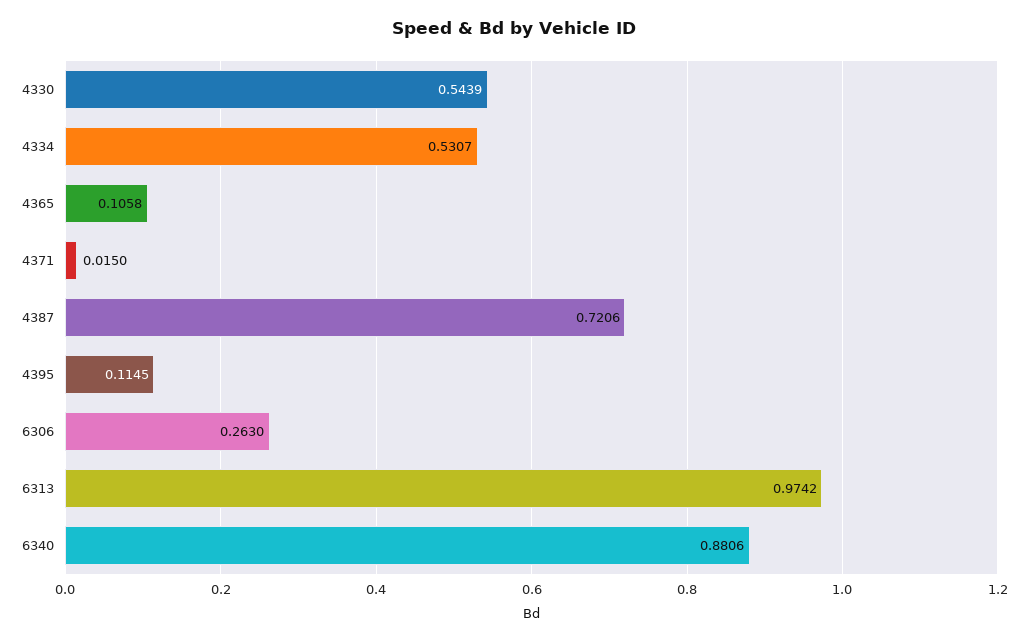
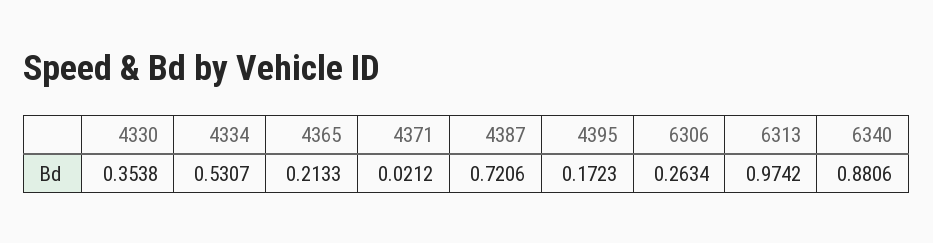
4330: 0.5439 -> 0.3538
4365: 0.1058 -> 0.2133
4371: 0.015 -> 0.0212
4395: 0.1145 -> 0.1723
6306: 0.263 -> 0.2634

